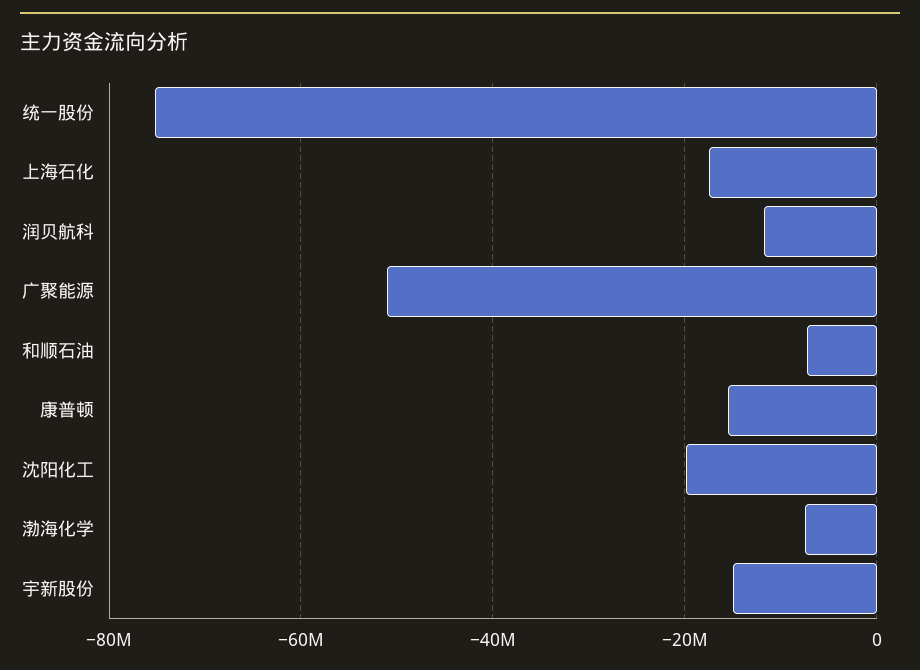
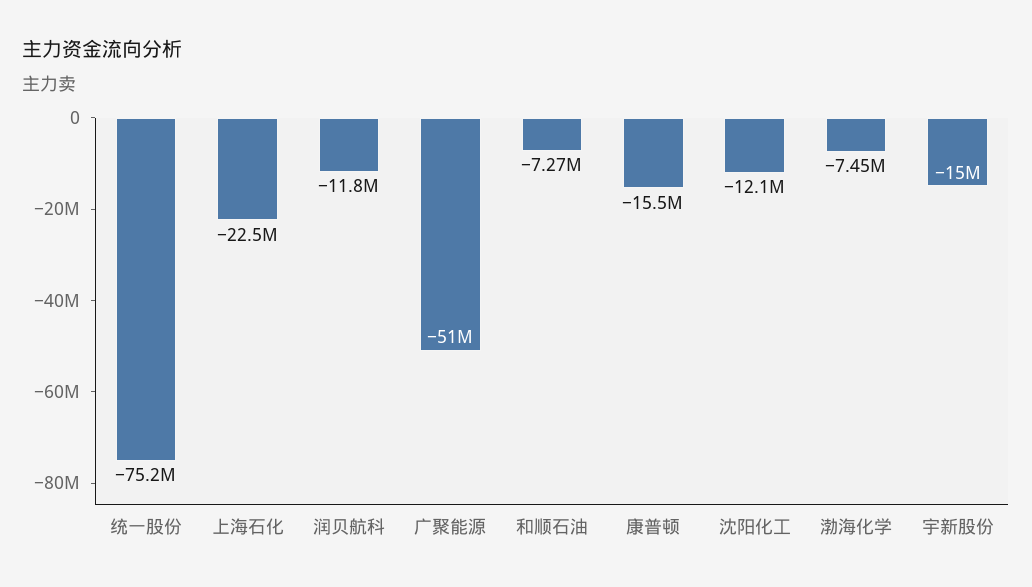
上海石化: -18000000 -> -22500000
沈阳化工: -20000000 -> -12100000

